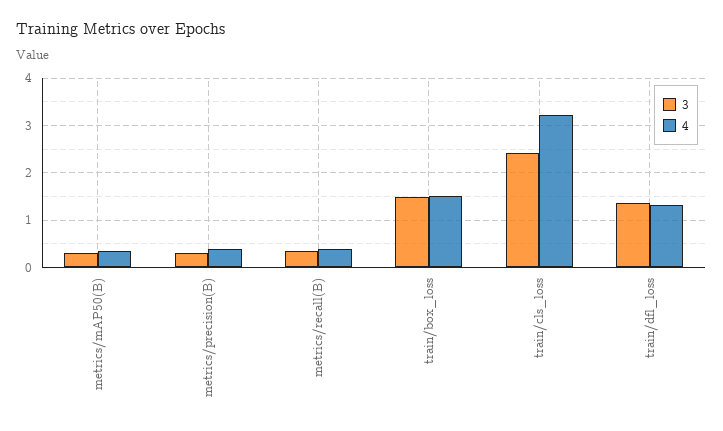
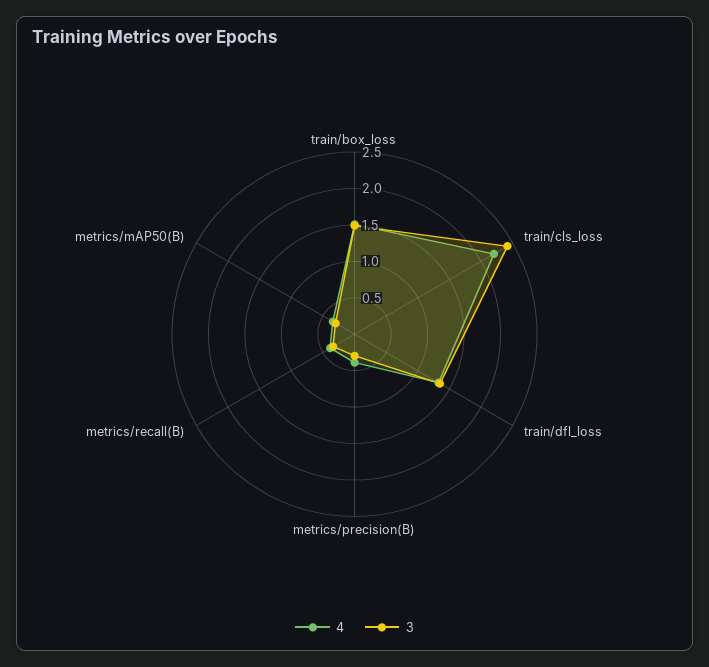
4, train/cls_loss: 3.2 -> 2.25

